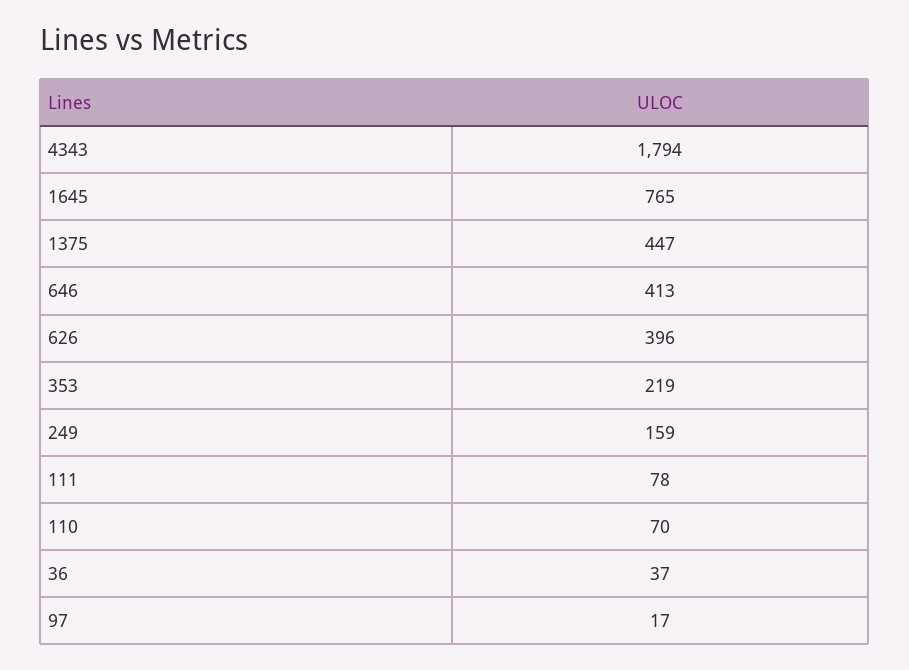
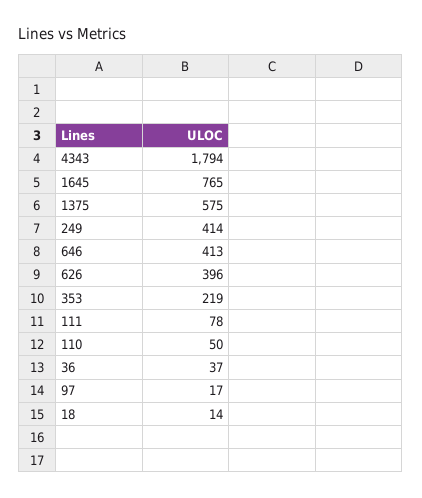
1375: 447 -> 575
249: 159 -> 414
110: 70 -> 50
18: none -> 14

